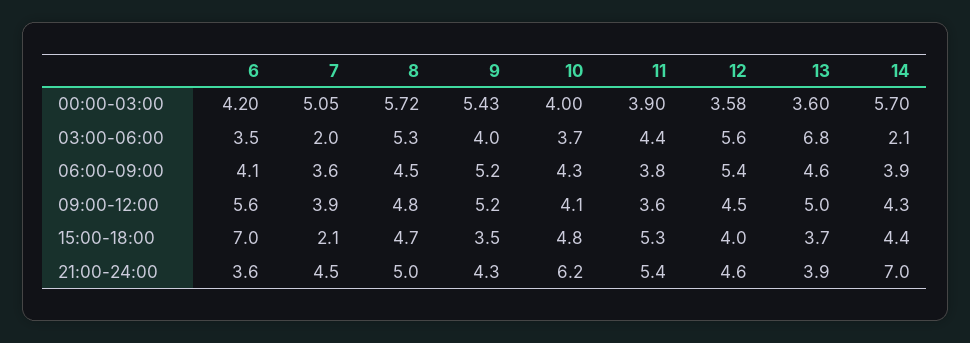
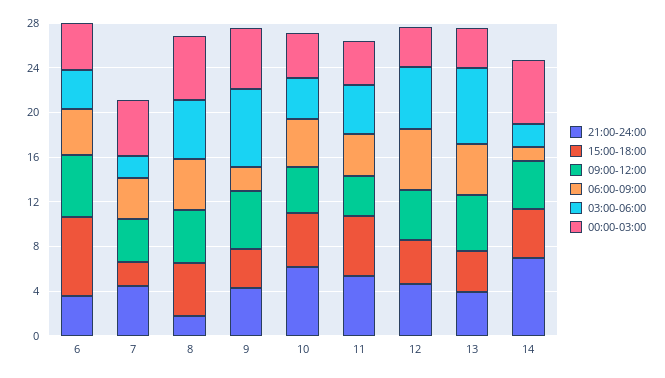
03:00-06:00, 9: 4 -> 7
06:00-09:00, 9: 5.2 -> 2
06:00-09:00, 14: 3.9 -> 1
21:00-24:00, 8: 5 -> 2

